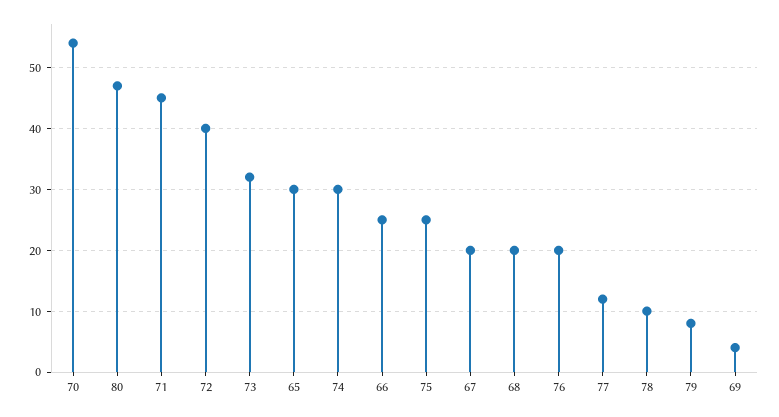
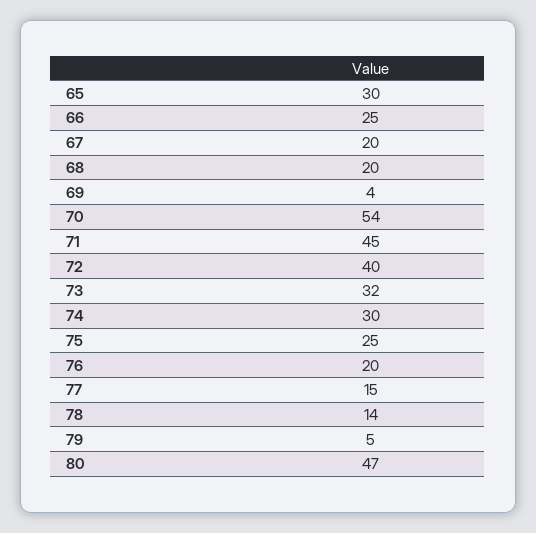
77: 12 -> 15
78: 10 -> 14
79: 8 -> 5

